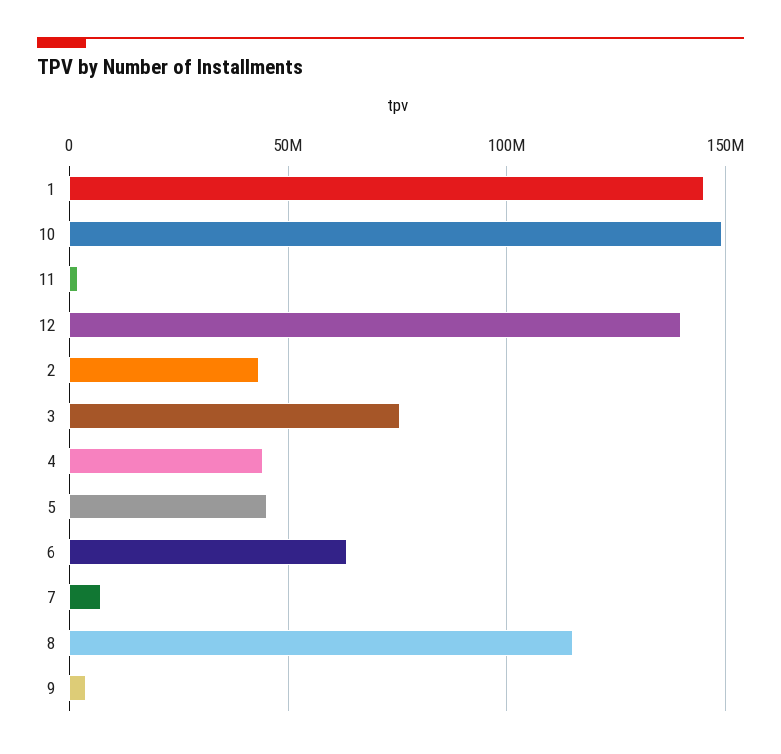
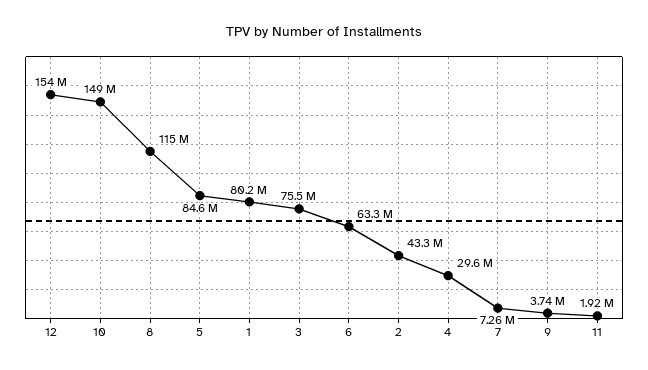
1: 145000000 -> 80200000
12: 140000000 -> 154000000
4: 45000000 -> 29600000
5: 45000000 -> 84600000

